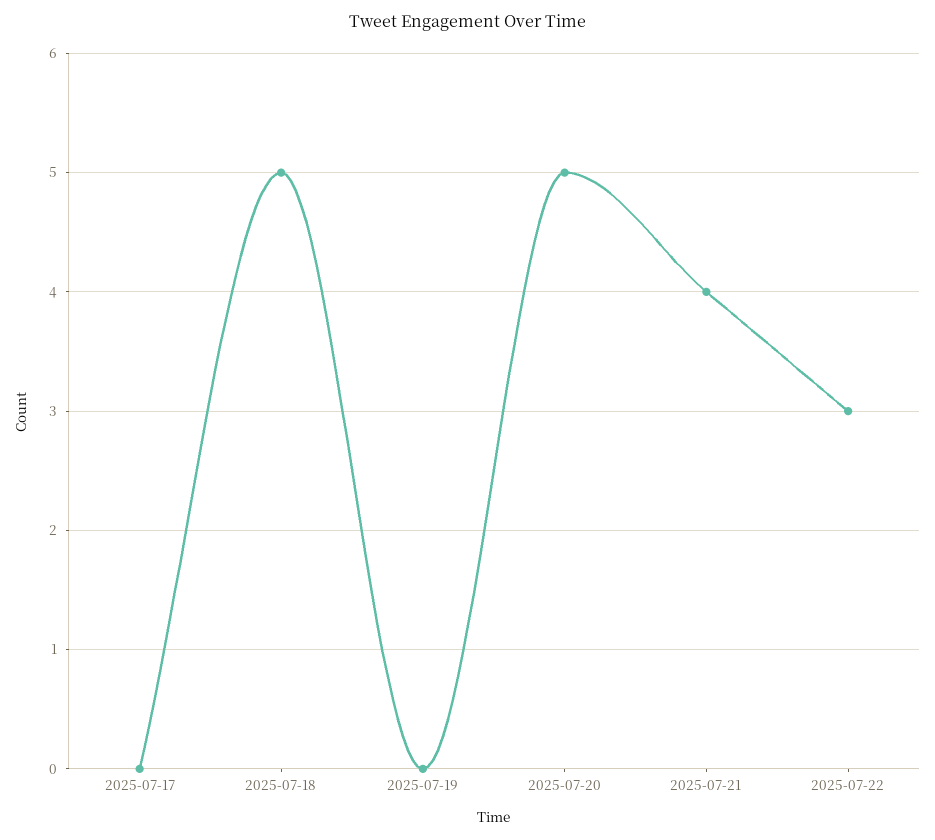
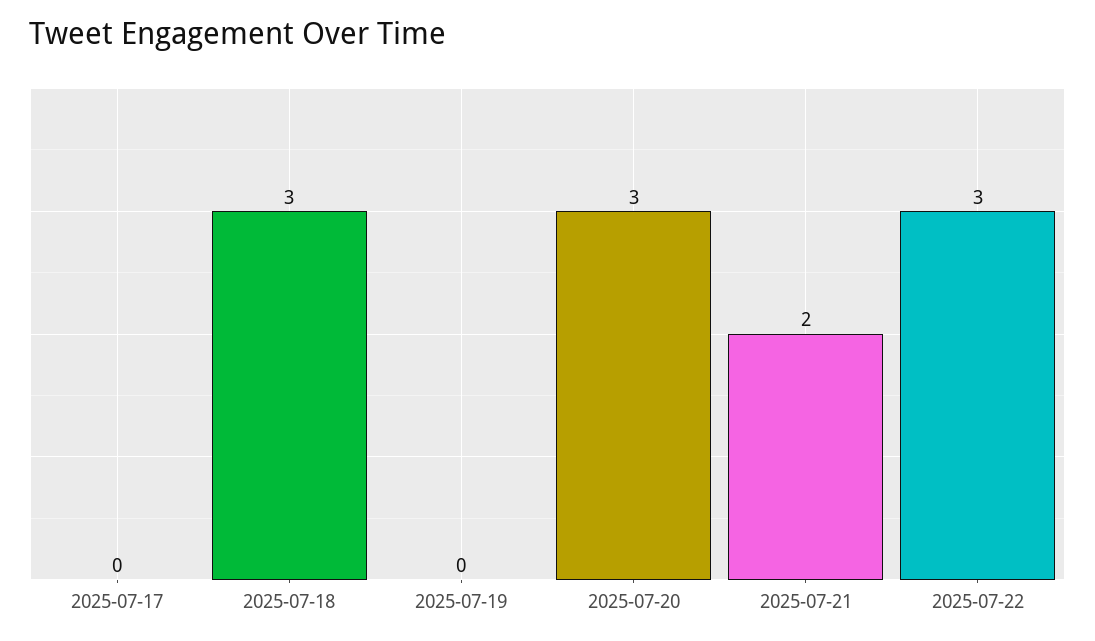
2025-07-18: 5 -> 3
2025-07-20: 5 -> 3
2025-07-21: 4 -> 2

